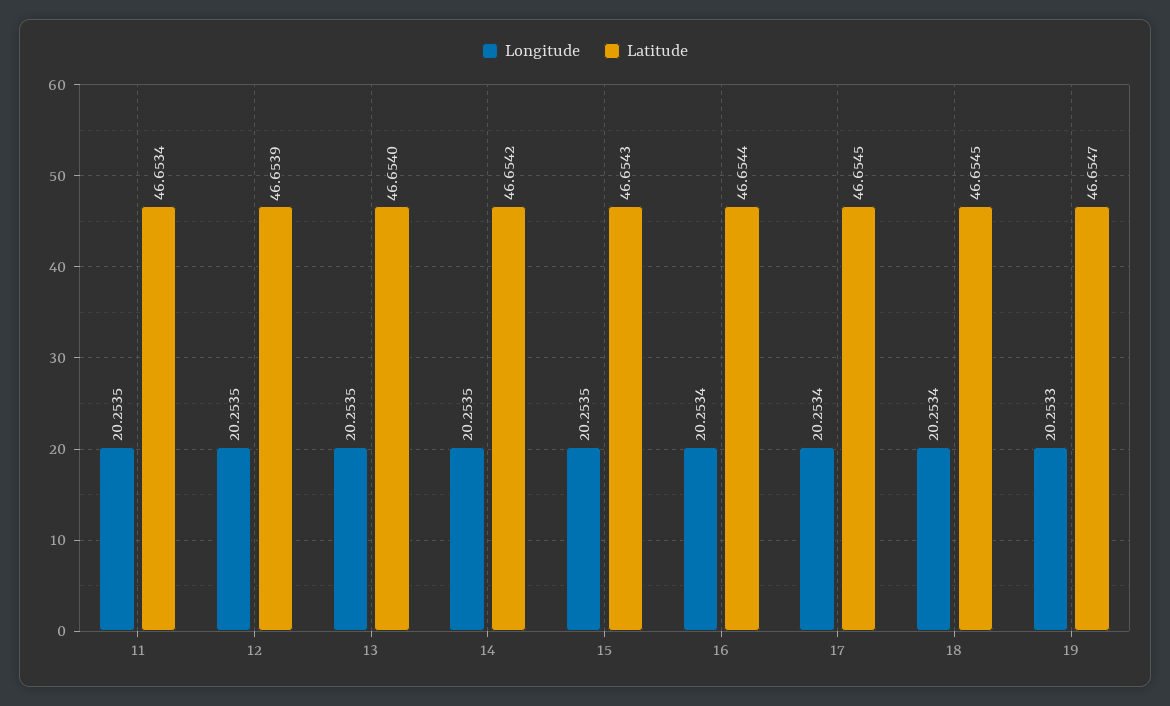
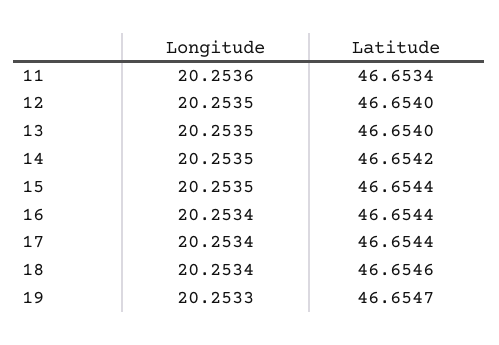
Longitude, 11: 20.2535 -> 20.2536
Latitude, 12: 46.6539 -> 46.654
Latitude, 15: 46.6543 -> 46.6544
Latitude, 17: 46.6545 -> 46.6544
Latitude, 18: 46.6545 -> 46.6546

